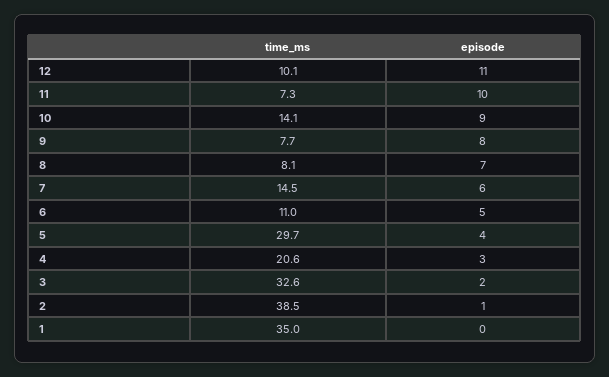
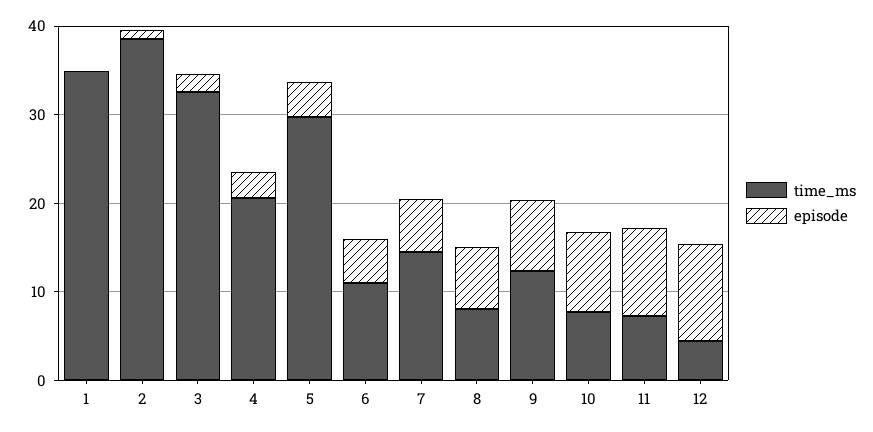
time_ms, 12: 10.1 -> 4
time_ms, 10: 14.1 -> 8
time_ms, 9: 7.7 -> 12

